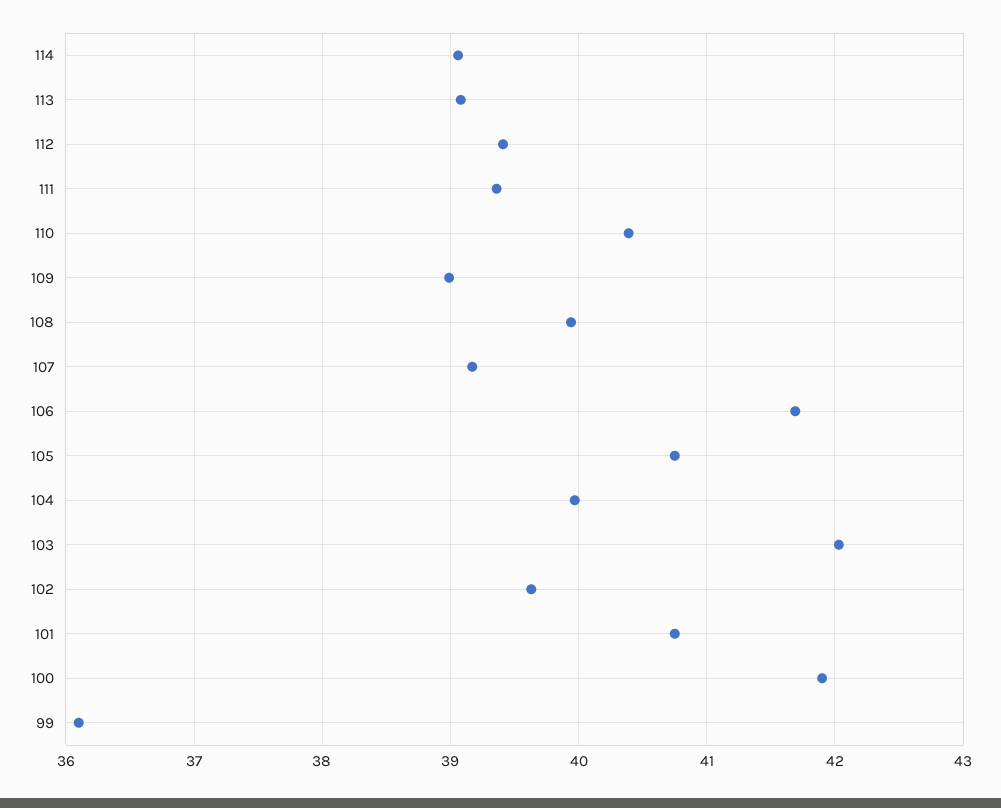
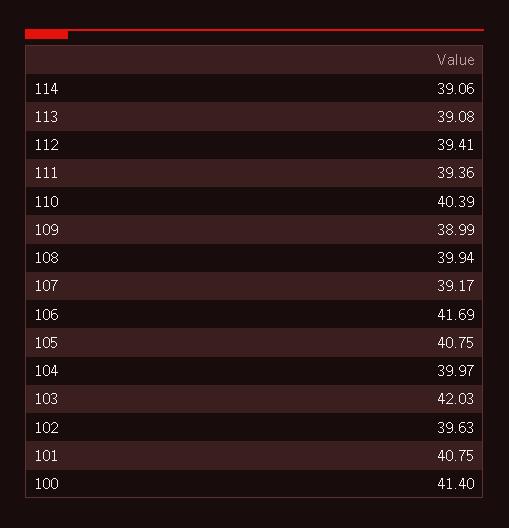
100: 41.9 -> 41.4
99: 36.1 -> none

